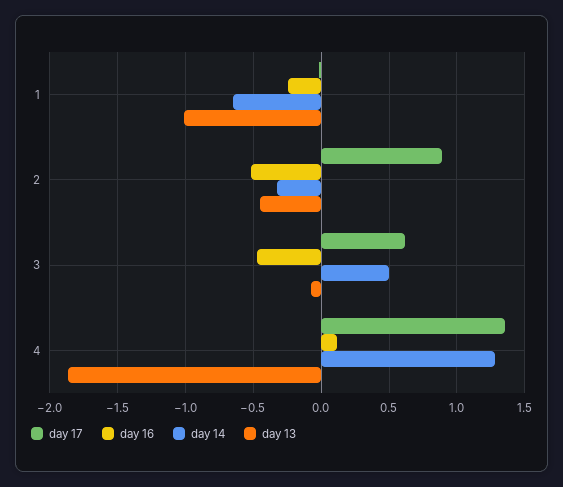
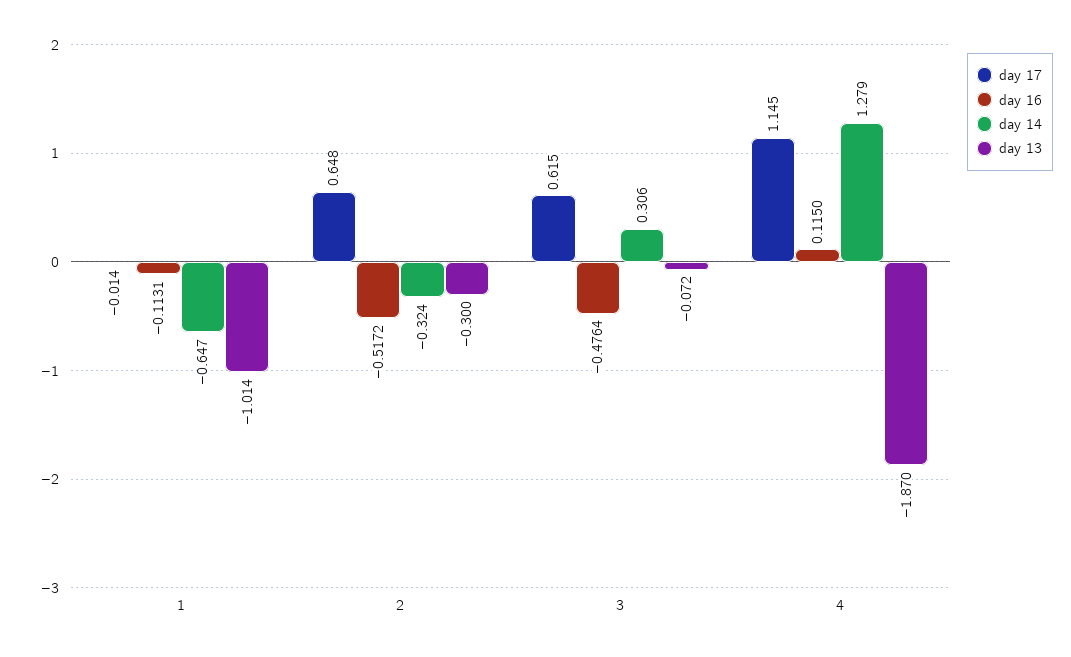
day 16, 1: -0.25 -> -0.1131
day 17, 2: 0.9 -> 0.648
day 13, 2: -0.45 -> -0.3
day 14, 3: 0.5 -> 0.306
day 17, 4: 1.35 -> 1.145

